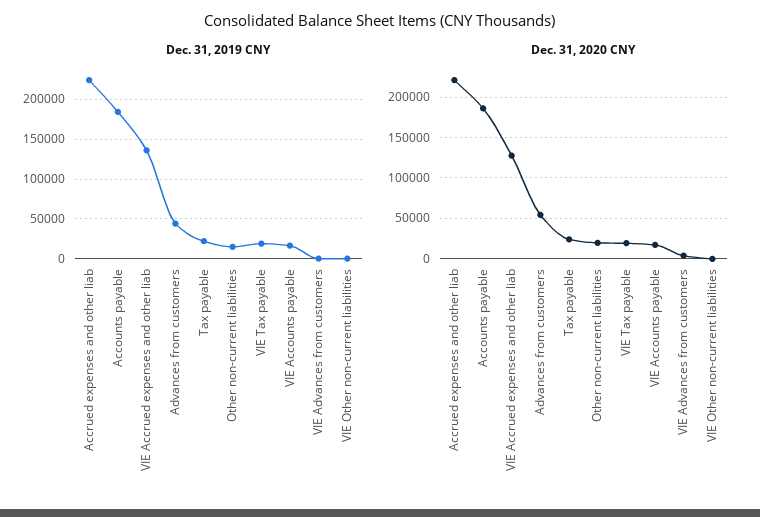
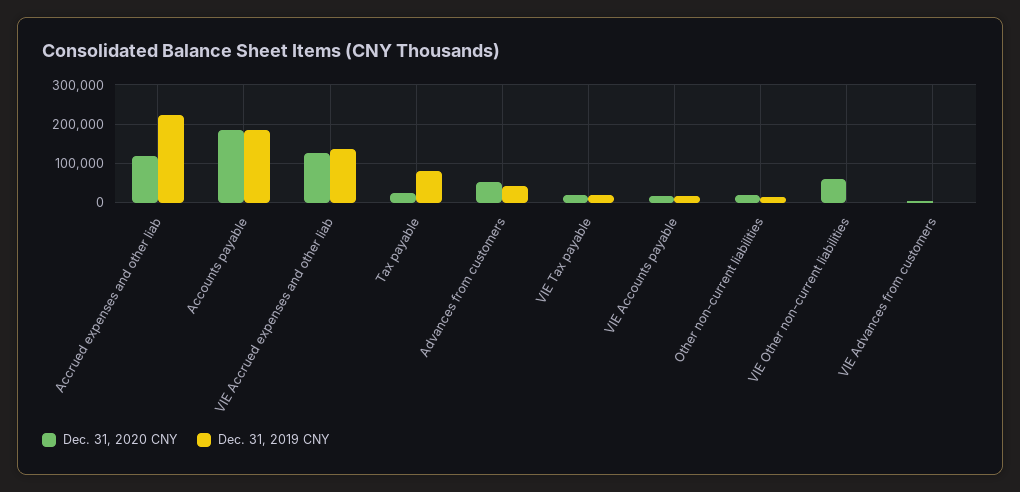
Dec. 31, 2019 CNY, Tax payable: 20000 -> 80000
Dec. 31, 2020 CNY, Accrued expenses and other liab: 220000 -> 120000
Dec. 31, 2020 CNY, VIE Other non-current liabilities: 0 -> 60000

